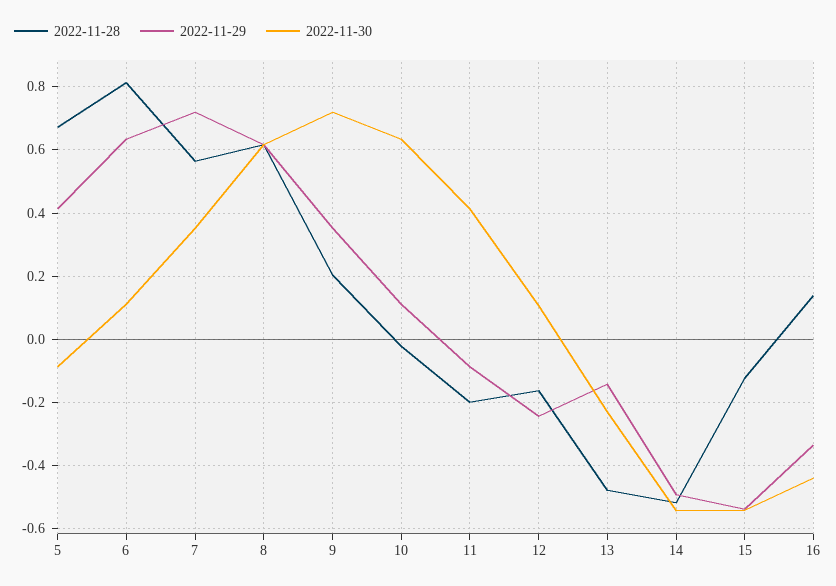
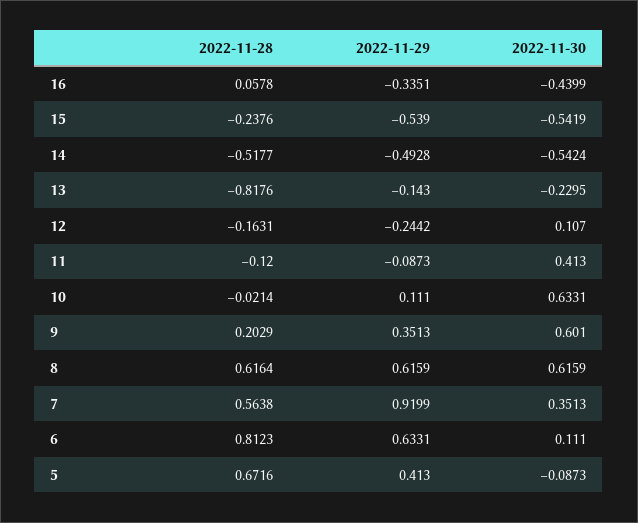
2022-11-29, 7: 0.72 -> 0.9199
2022-11-30, 9: 0.72 -> 0.601
2022-11-28, 11: -0.2 -> -0.12
2022-11-28, 13: -0.48 -> -0.8176
2022-11-28, 15: -0.12 -> -0.2376
2022-11-28, 16: 0.14 -> 0.0578

